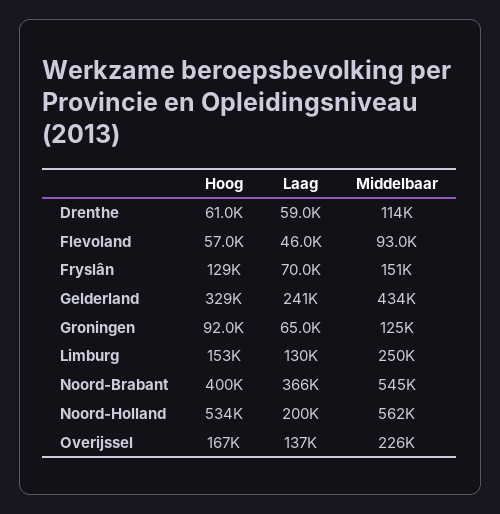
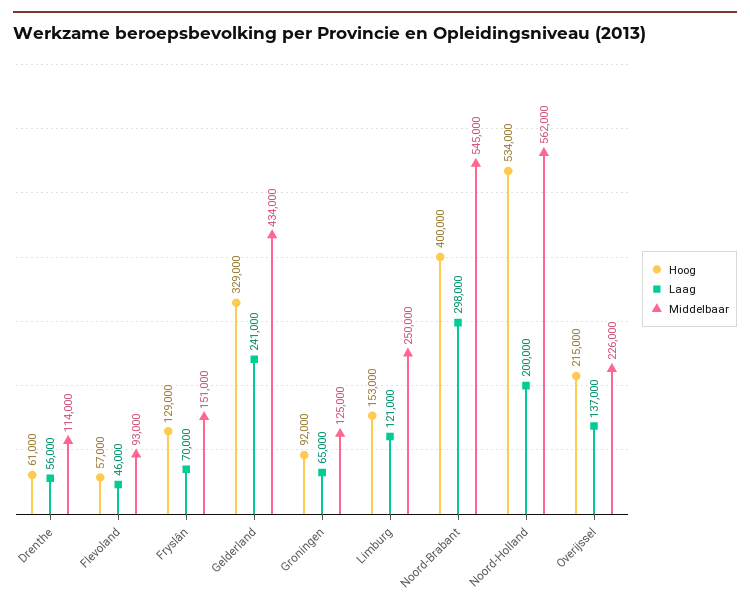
Laag, Drenthe: 59000 -> 56000
Laag, Limburg: 130000 -> 121000
Laag, Noord-Brabant: 366000 -> 298000
Hoog, Overijssel: 167000 -> 215000

